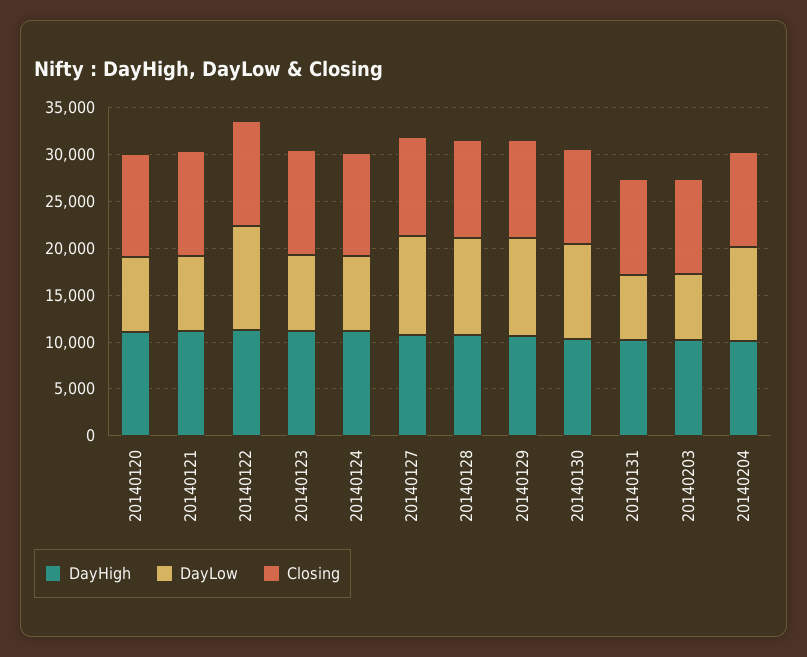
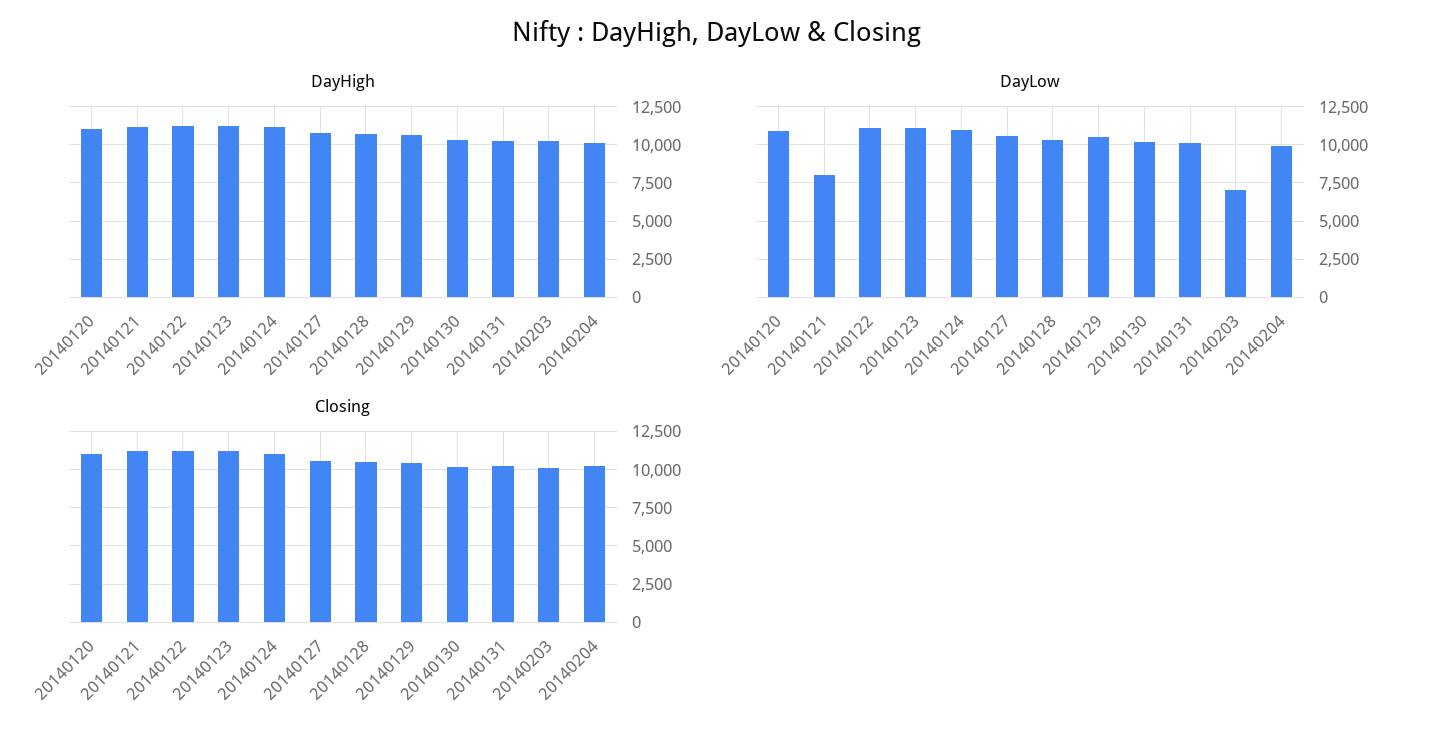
DayLow, 20140120: 8000 -> 11000
DayLow, 20140123: 8000 -> 11000
DayLow, 20140124: 8000 -> 11000
DayLow, 20140131: 7000 -> 10000

